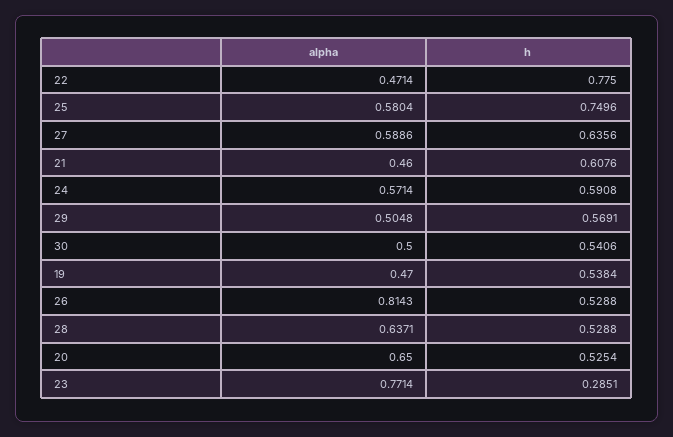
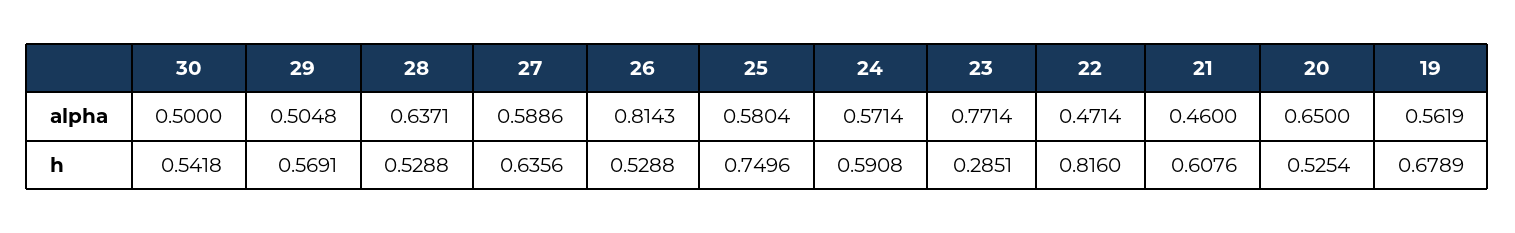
h, 22: 0.775 -> 0.816
h, 30: 0.5406 -> 0.5418
alpha, 19: 0.47 -> 0.5619
h, 19: 0.5384 -> 0.6789

